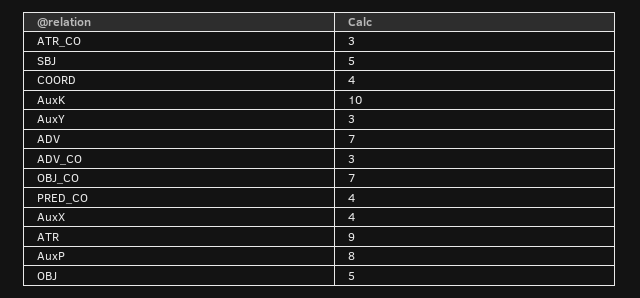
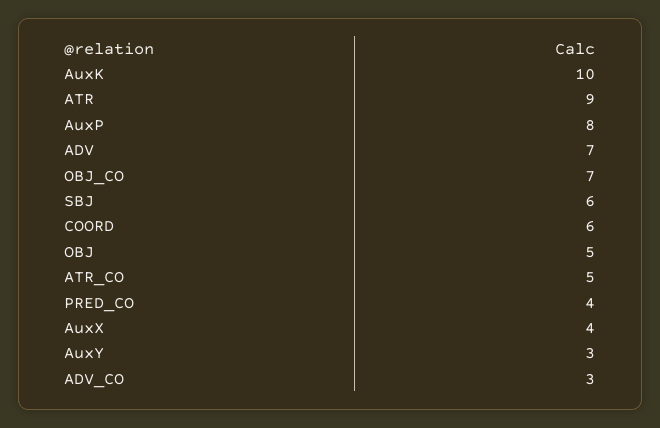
ATR_CO: 3 -> 5
SBJ: 5 -> 6
COORD: 4 -> 6

